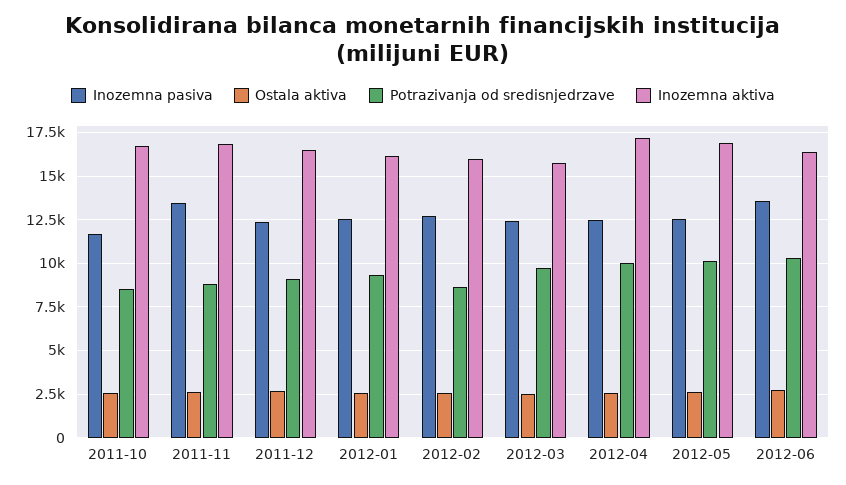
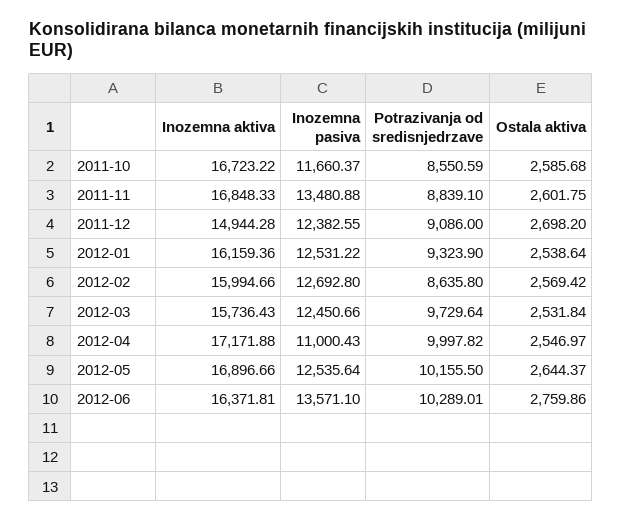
Inozemna aktiva, 2011-12: 16500 -> 14944.28
Inozemna pasiva, 2012-04: 12500 -> 11000.43

